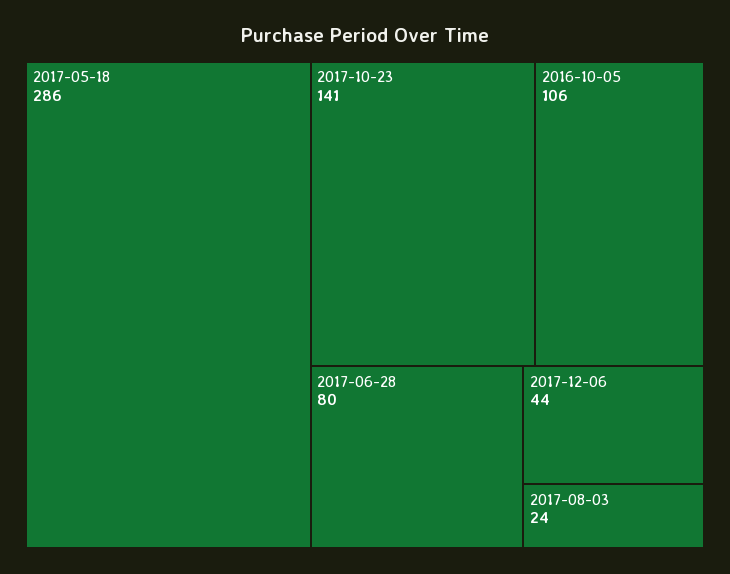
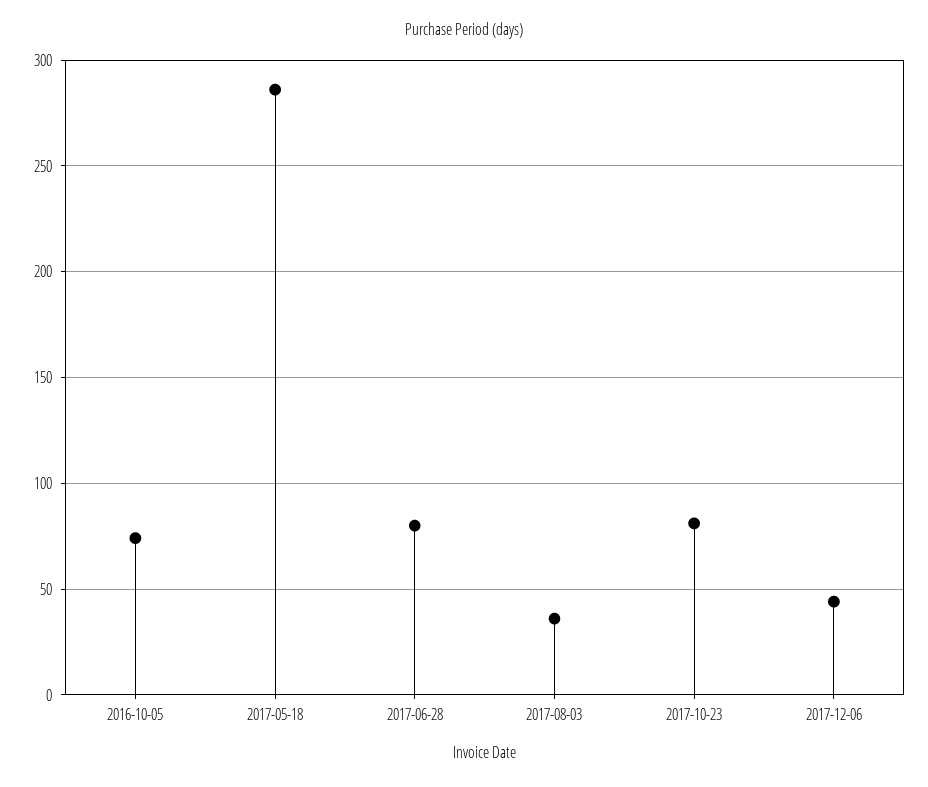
2017-10-23: 141 -> 80
2016-10-05: 106 -> 75
2017-08-03: 24 -> 35

